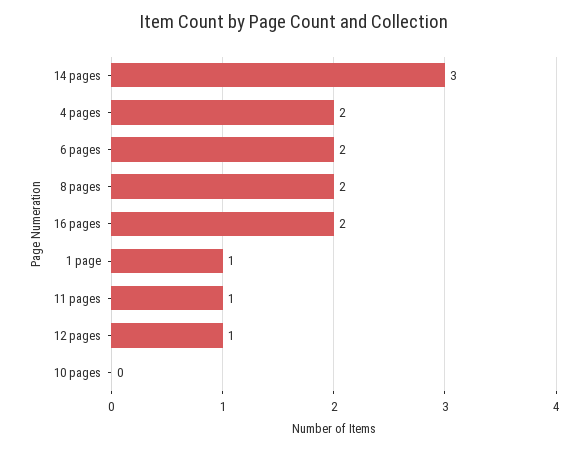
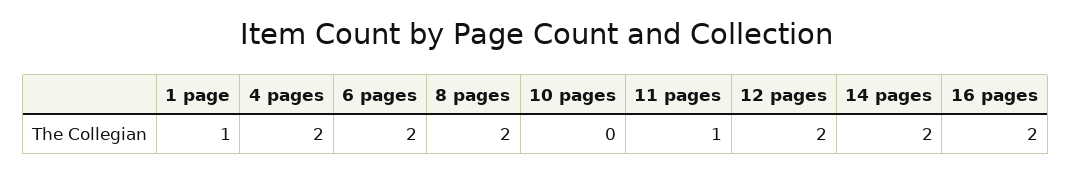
14 pages: 3 -> 2
12 pages: 1 -> 2

